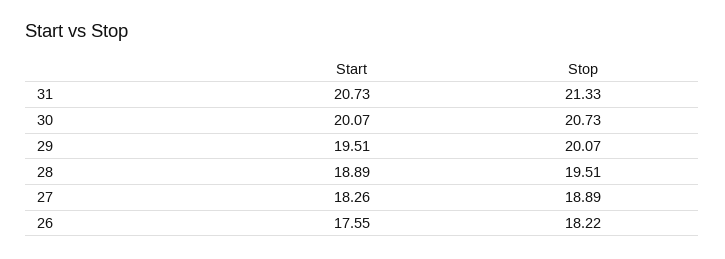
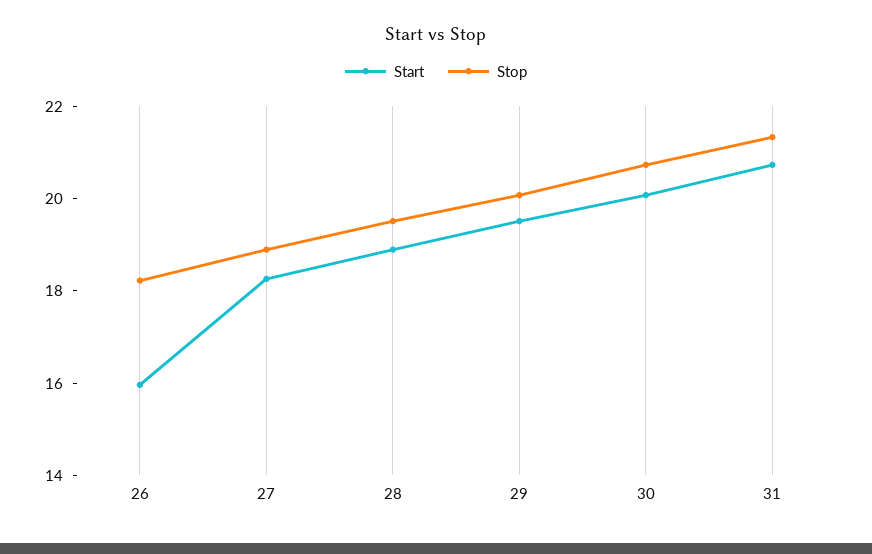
Start, 26: 17.55 -> 16

